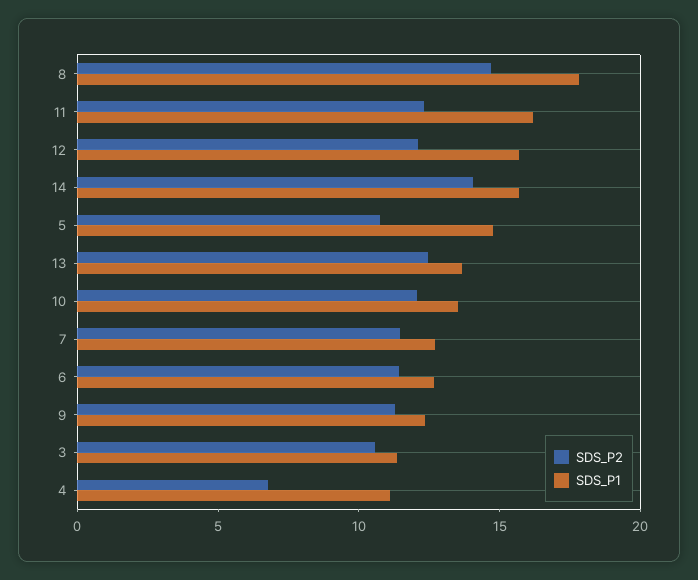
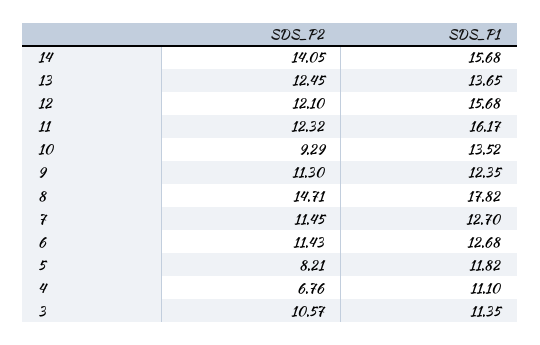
SDS_P2, 5: 11 -> 8.21
SDS_P1, 5: 15 -> 11.82
SDS_P2, 10: 12 -> 9.29

